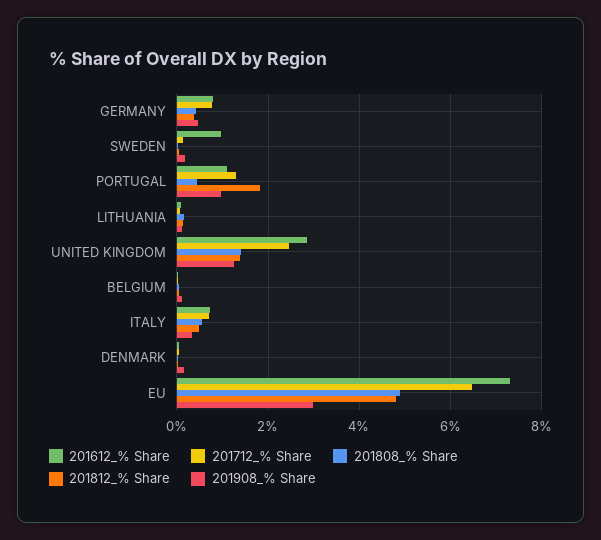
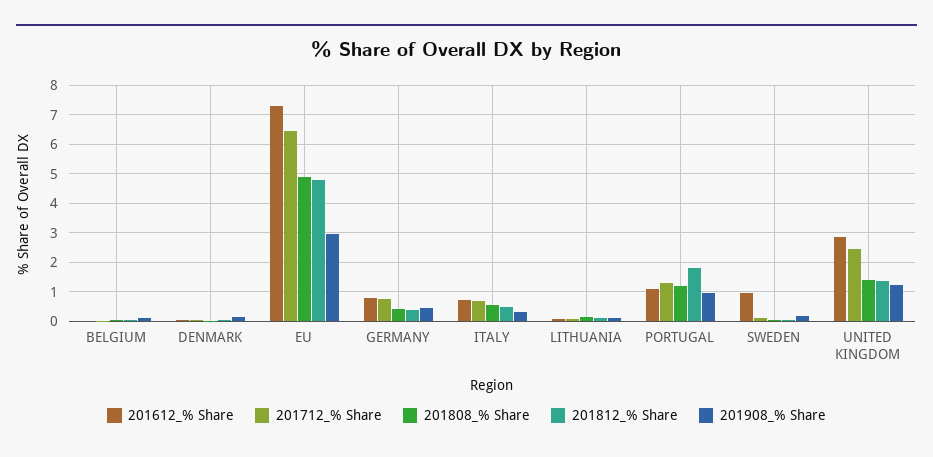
201808_% Share, PORTUGAL: 0.4 -> 1.25

